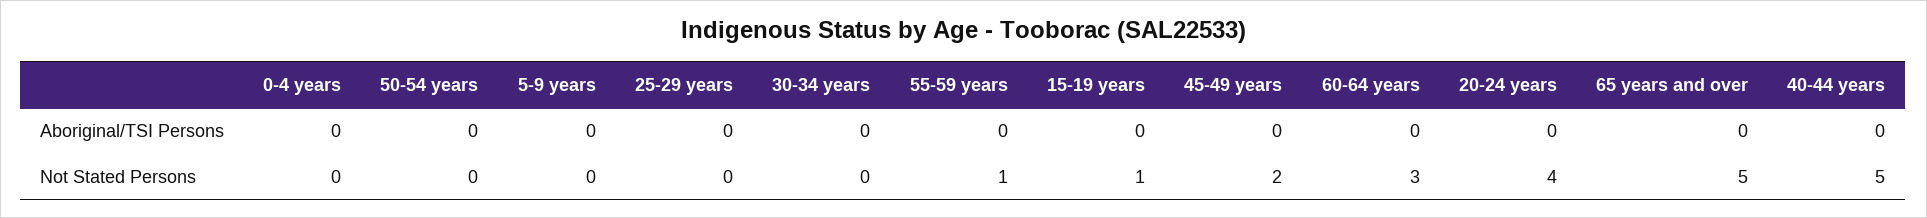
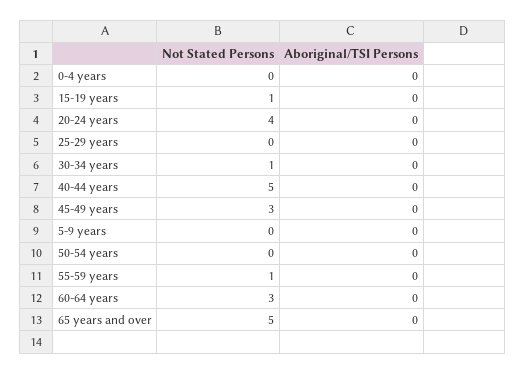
30-34 years, Not Stated Persons: 0 -> 1
45-49 years, Not Stated Persons: 2 -> 3

